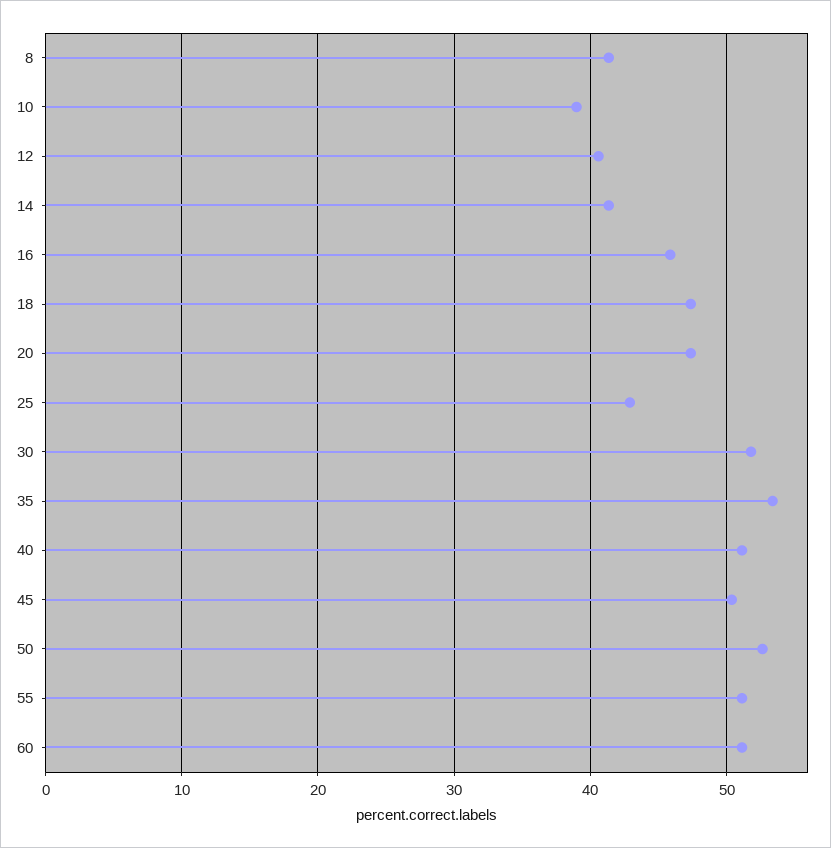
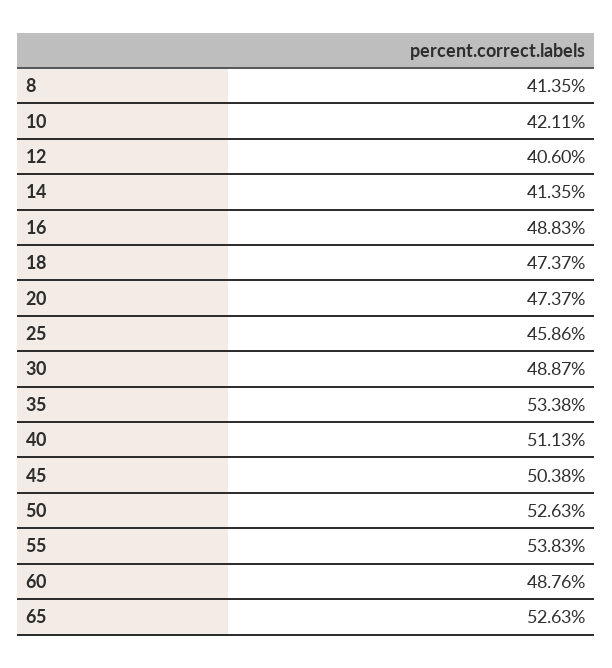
10: 39 -> 42.11
16: 46 -> 48.83
25: 43 -> 45.86
30: 52 -> 48.87
55: 51 -> 53.83
60: 51 -> 48.76
65: none -> 52.63

